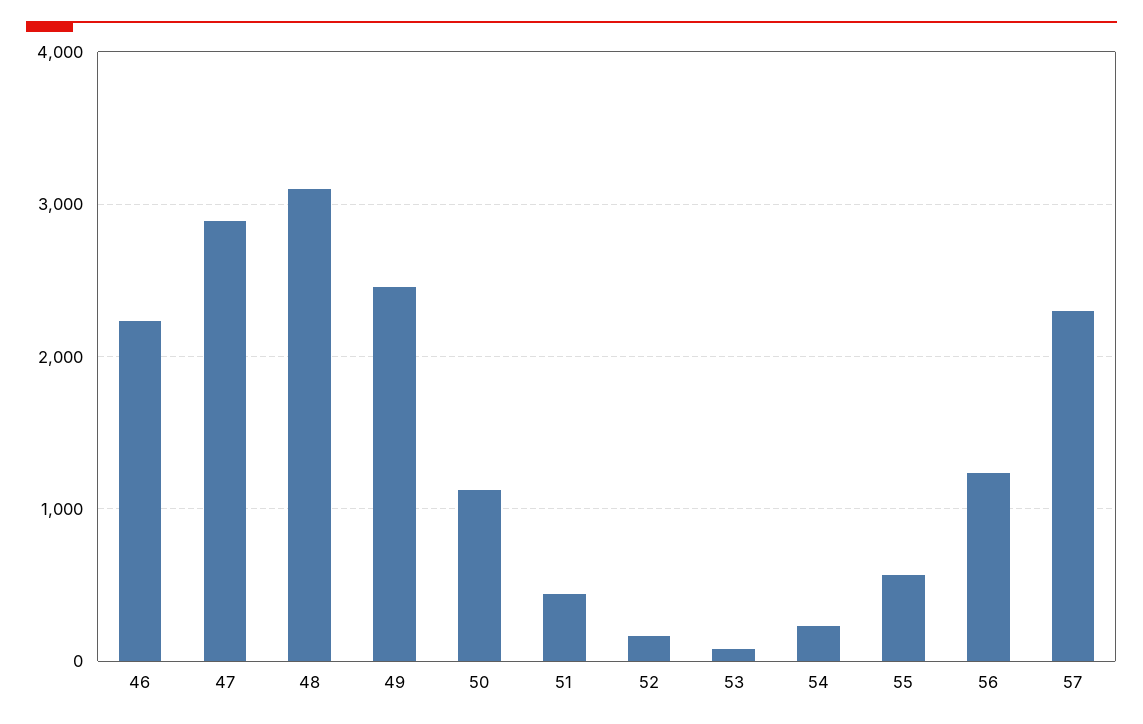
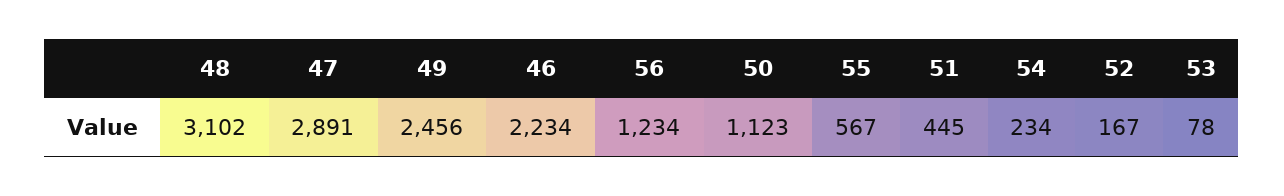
57: 2300 -> none

